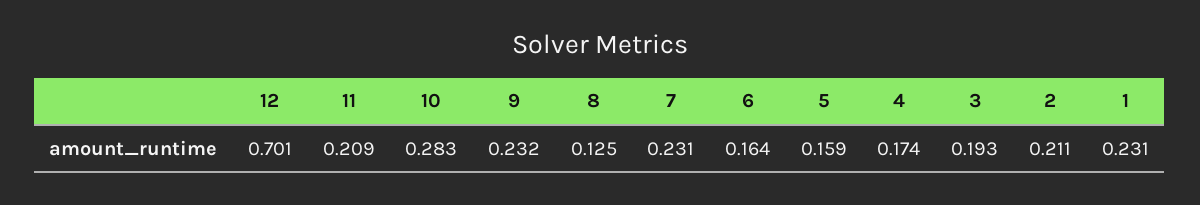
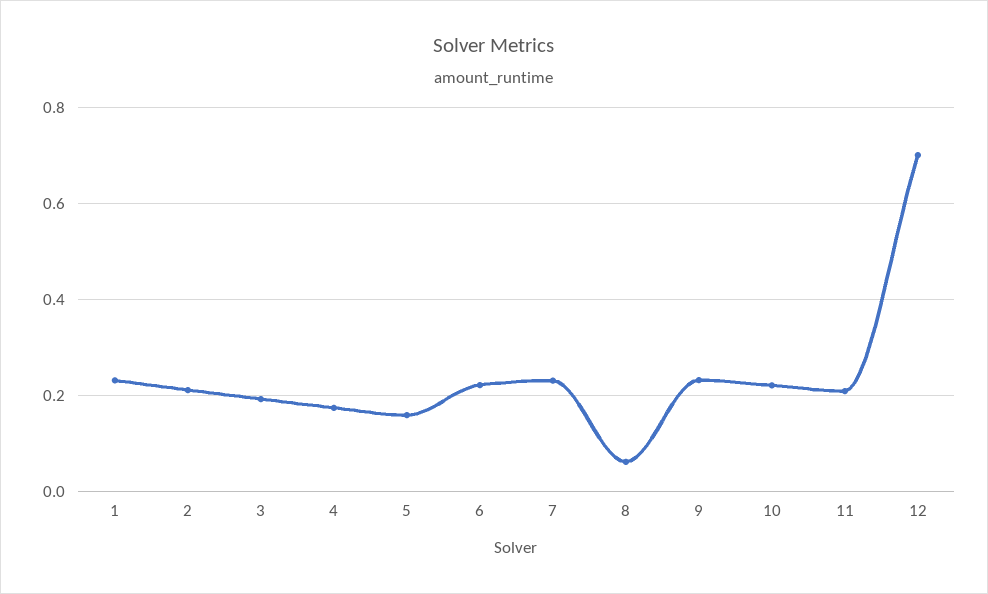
10: 0.283 -> 0.22
8: 0.125 -> 0.06
6: 0.164 -> 0.22

